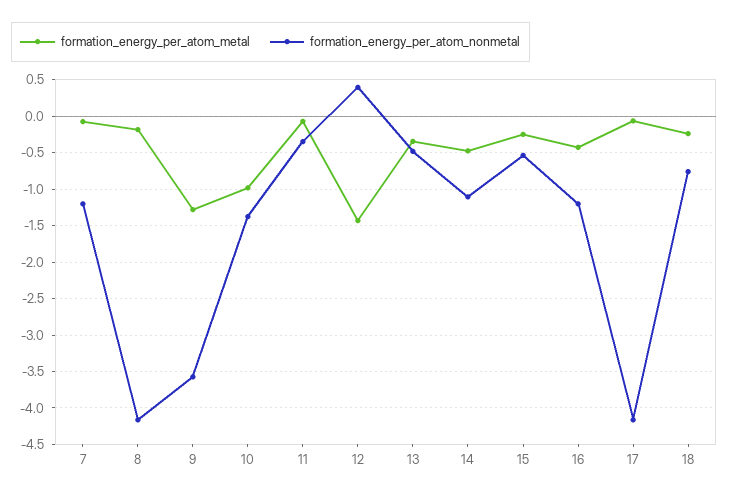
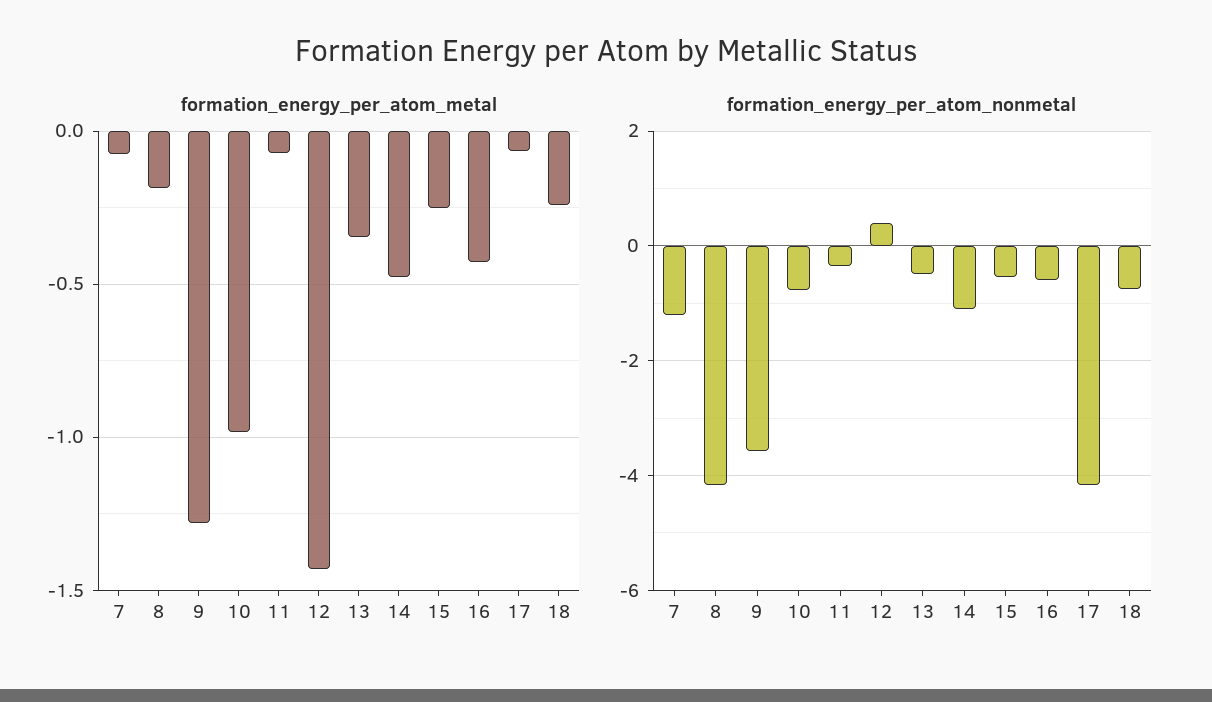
formation_energy_per_atom_nonmetal, 10: -1.4 -> -0.8
formation_energy_per_atom_nonmetal, 16: -1.2 -> -0.6

